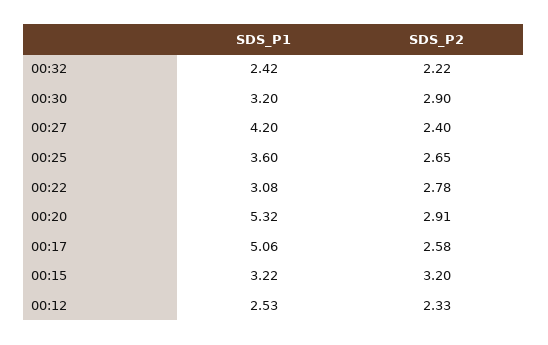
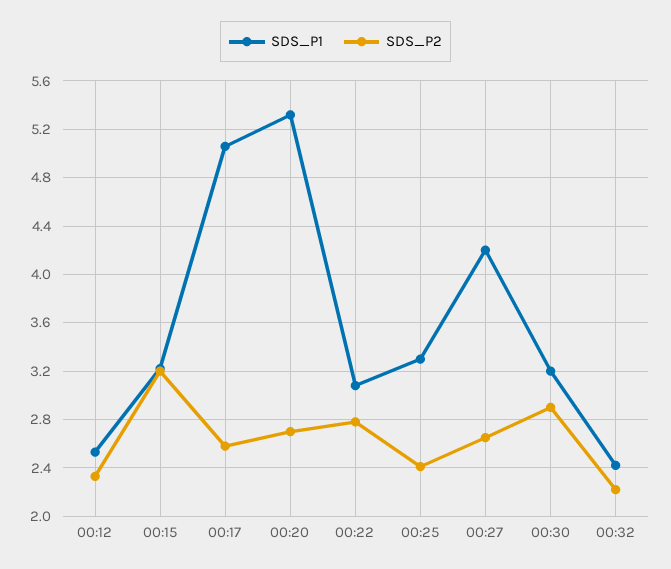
SDS_P2, 00:27: 2.4 -> 2.65
SDS_P1, 00:25: 3.6 -> 3.3
SDS_P2, 00:25: 2.65 -> 2.4
SDS_P2, 00:20: 2.91 -> 2.7

